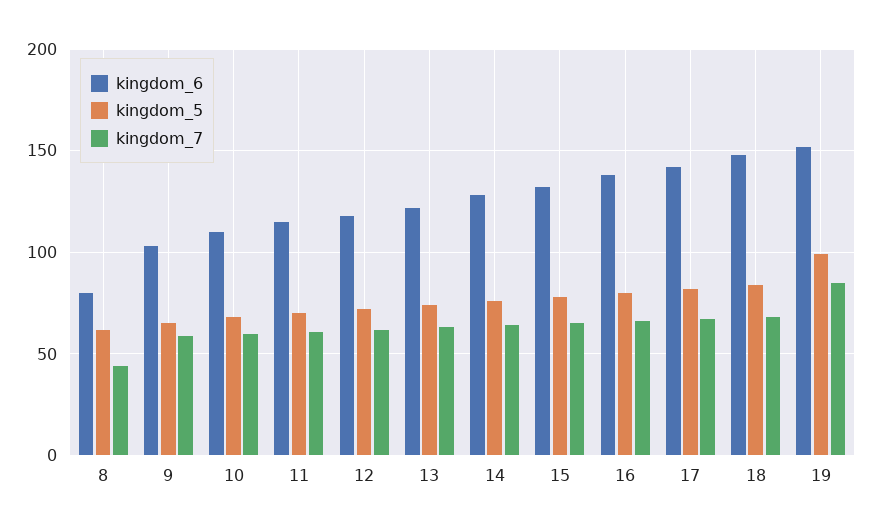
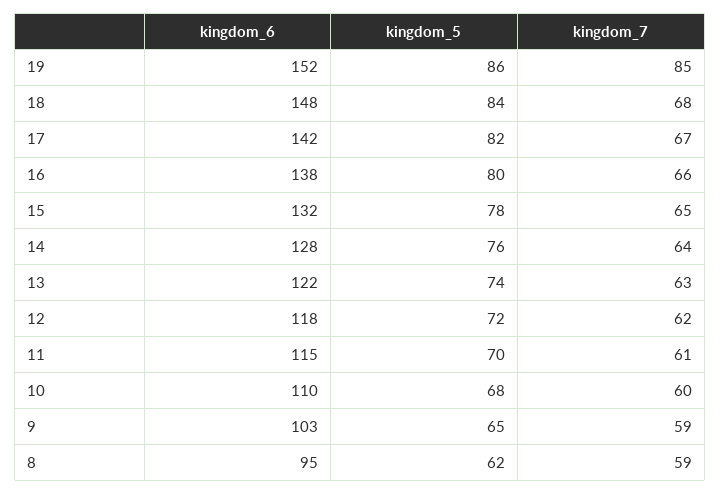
kingdom_6, 8: 80 -> 95
kingdom_7, 8: 45 -> 59
kingdom_5, 19: 100 -> 86

